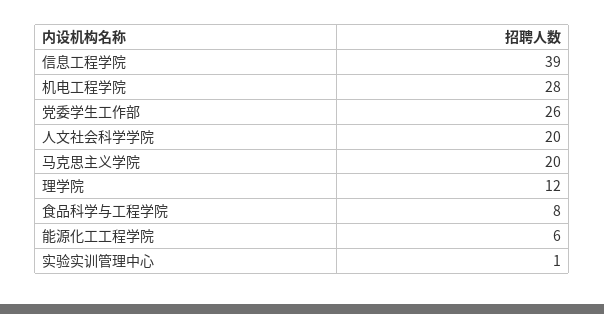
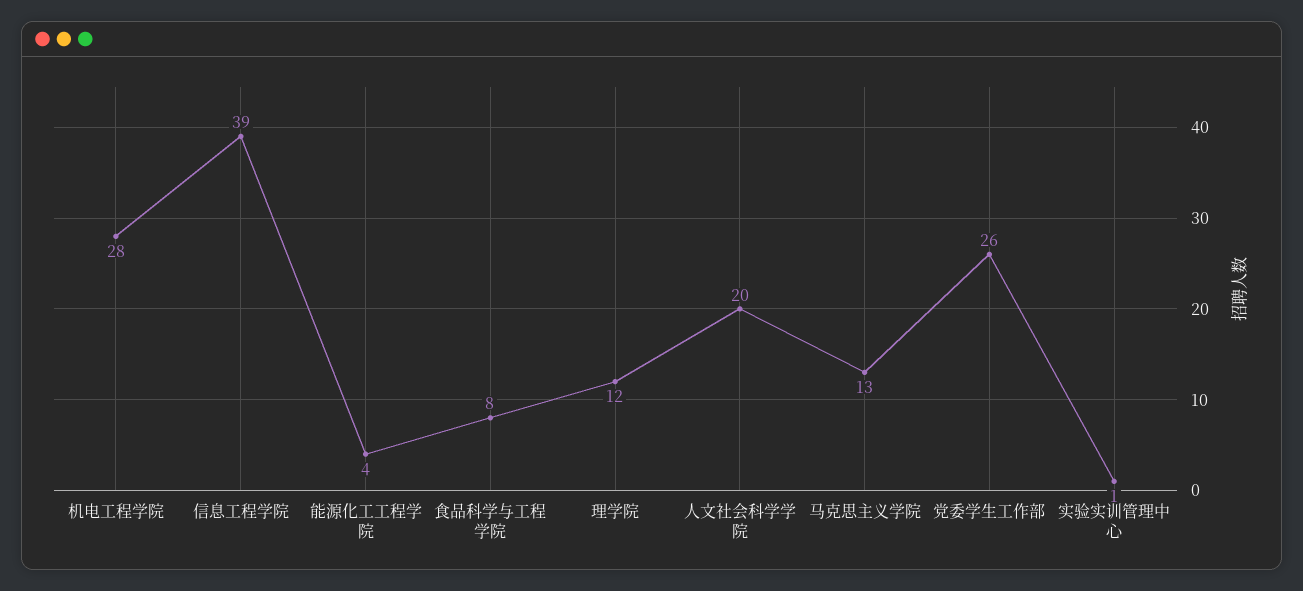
马克思主义学院: 20 -> 13
能源化工工程学院: 6 -> 4

